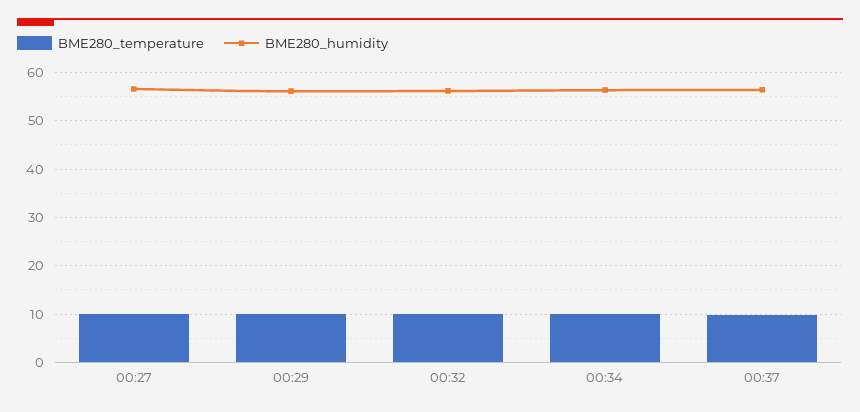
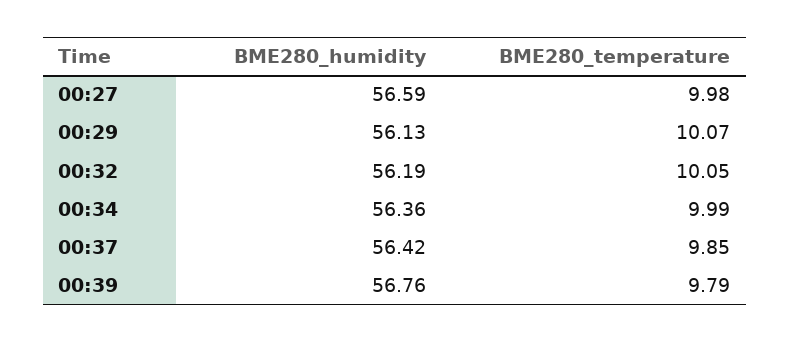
BME280_humidity, 00:39: none -> 56.76
BME280_temperature, 00:39: none -> 9.79

